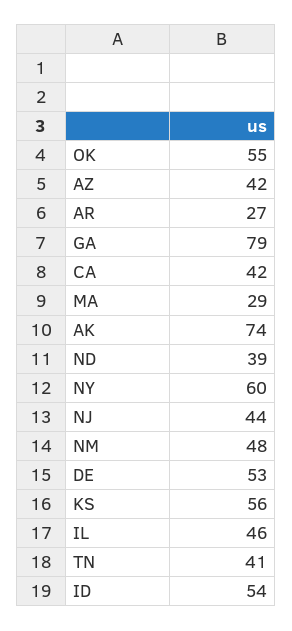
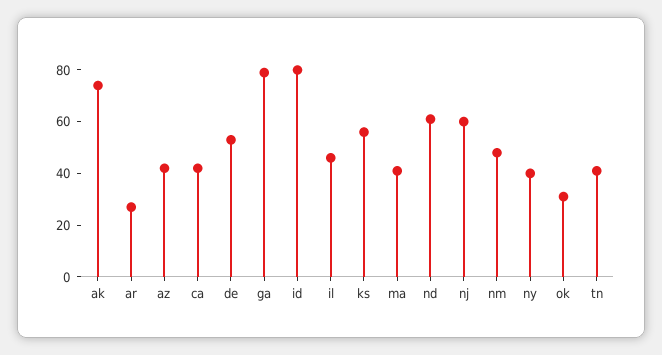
OK: 55 -> 30
MA: 29 -> 40
ND: 39 -> 60
NY: 60 -> 40
NJ: 44 -> 60
ID: 54 -> 80

